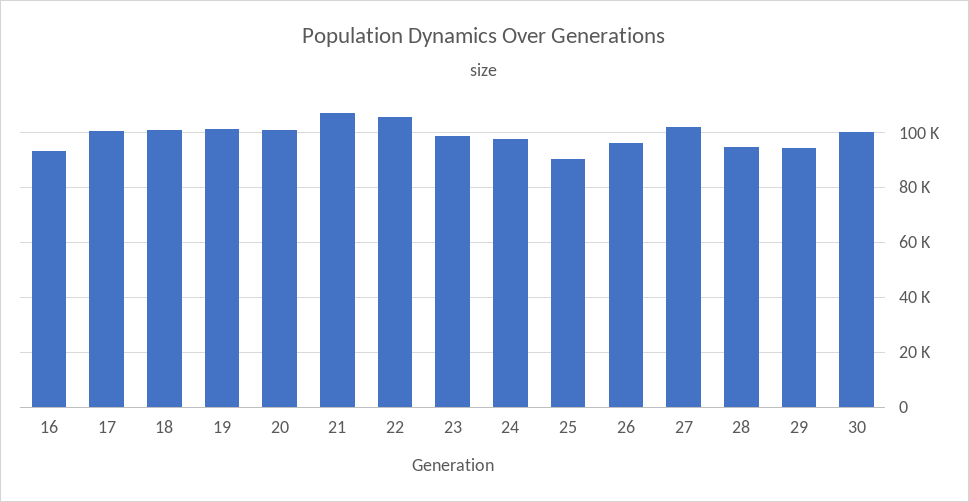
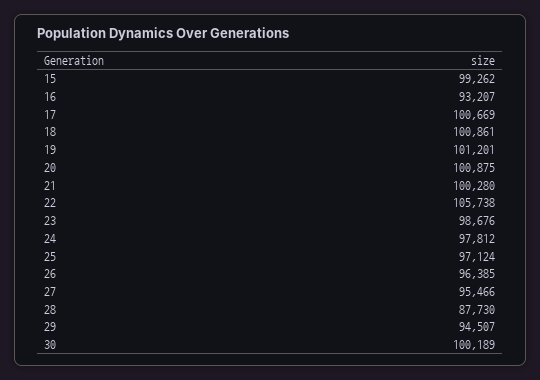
21: 107500 -> 100280
25: 90000 -> 97124
27: 102500 -> 95466
28: 95000 -> 87730
15: none -> 99262

